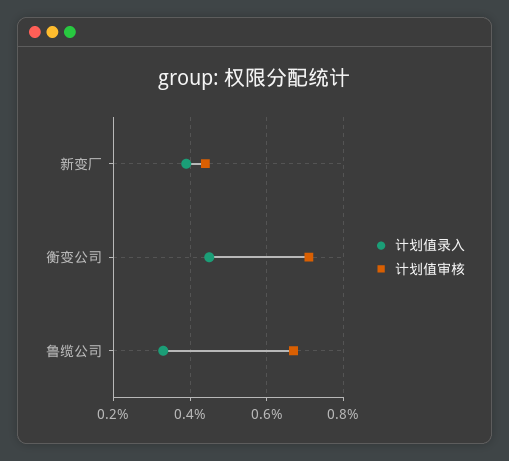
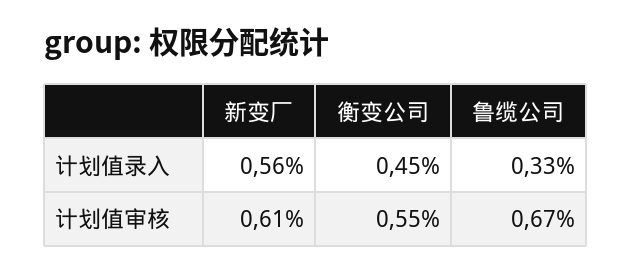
计划值录入, 新变厂: 0.4 -> 0.56
计划值审核, 新变厂: 0.45 -> 0.61
计划值审核, 衡变公司: 0.7 -> 0.55

